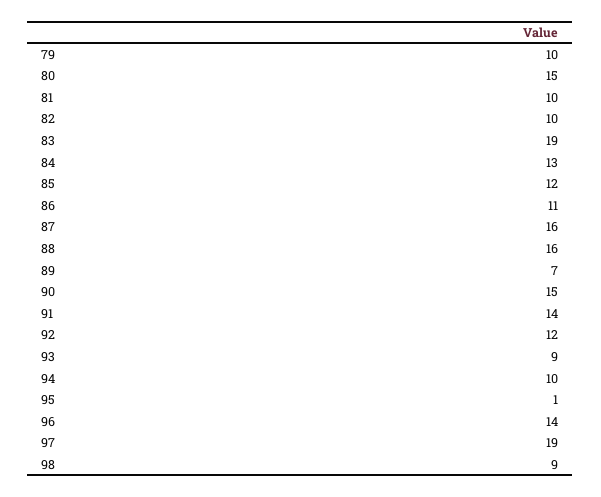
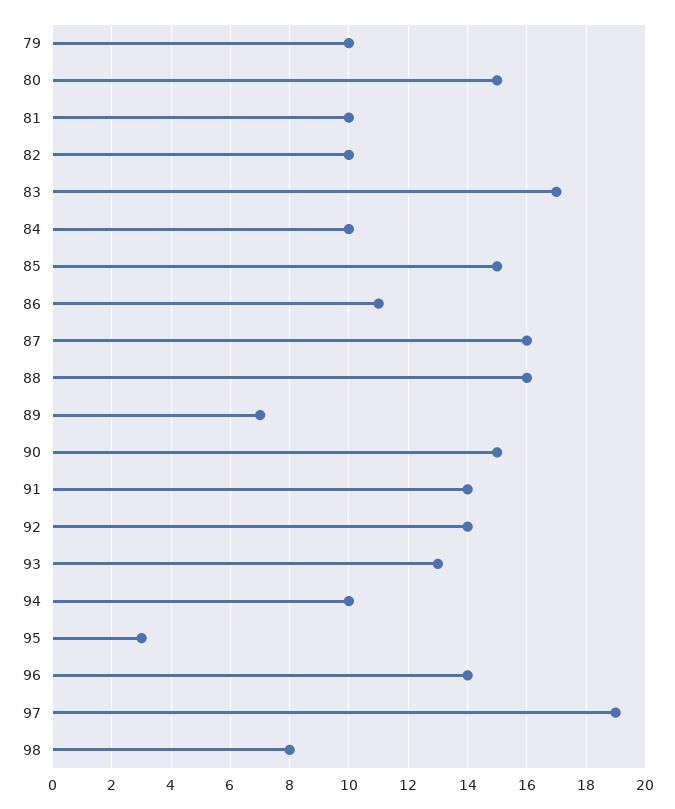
83: 19 -> 17
84: 13 -> 10
85: 12 -> 15
92: 12 -> 14
93: 9 -> 13
95: 1 -> 3
98: 9 -> 8

